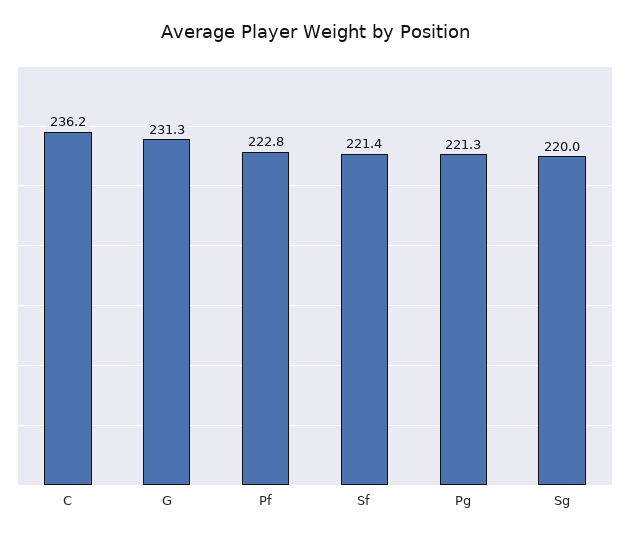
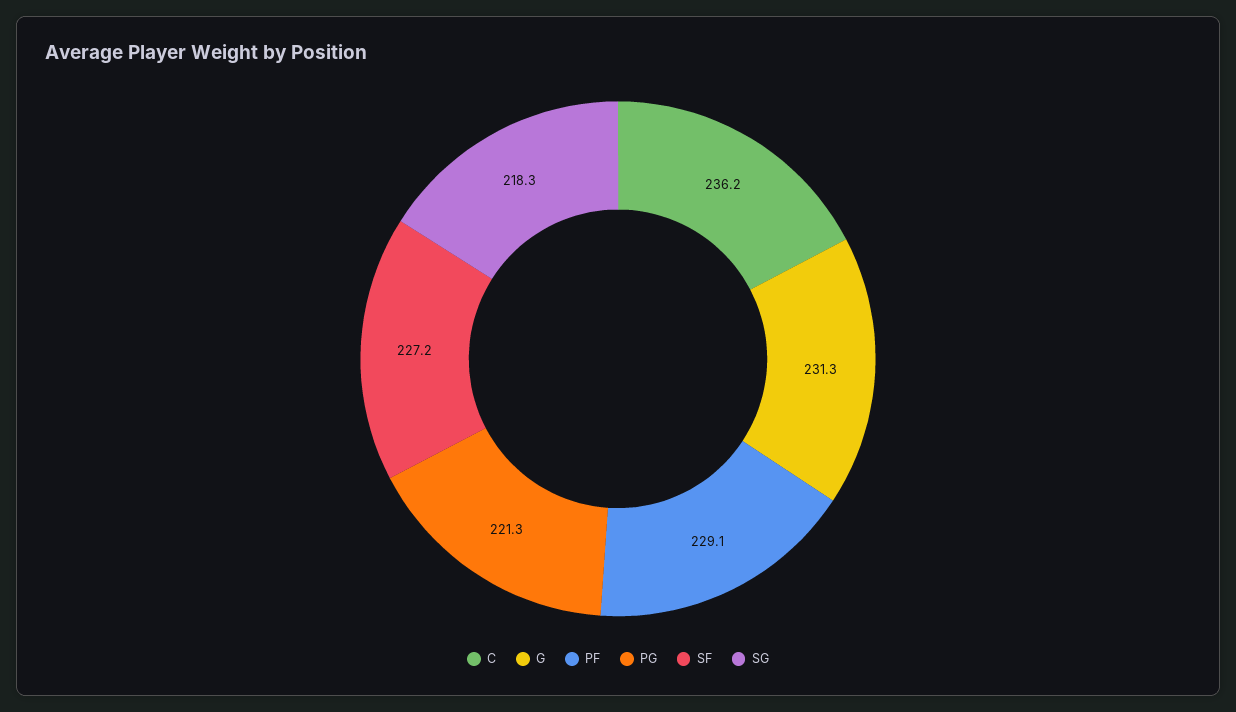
Pf: 222.8 -> 229.1
Sf: 221.4 -> 227.2
Sg: 220 -> 218.3

